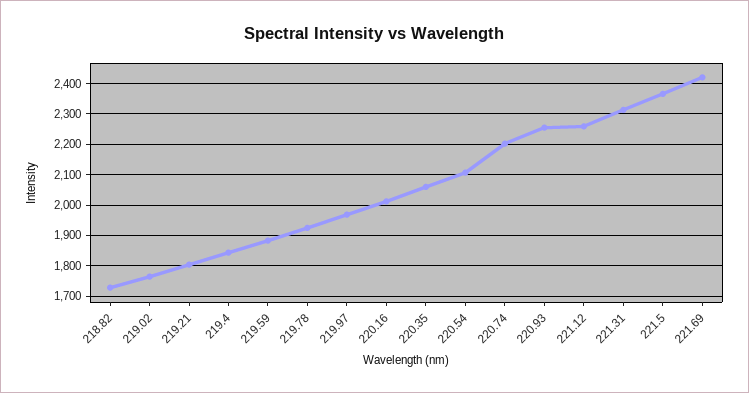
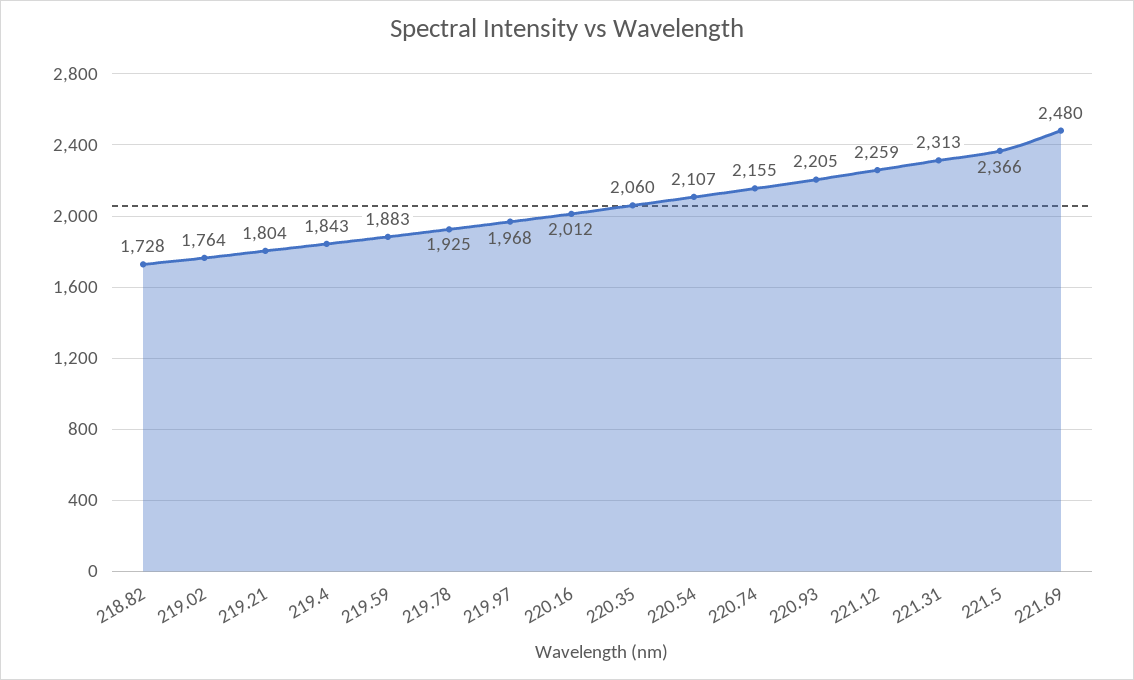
220.74: 2200 -> 2155
220.93: 2260 -> 2205
221.69: 2420 -> 2480

